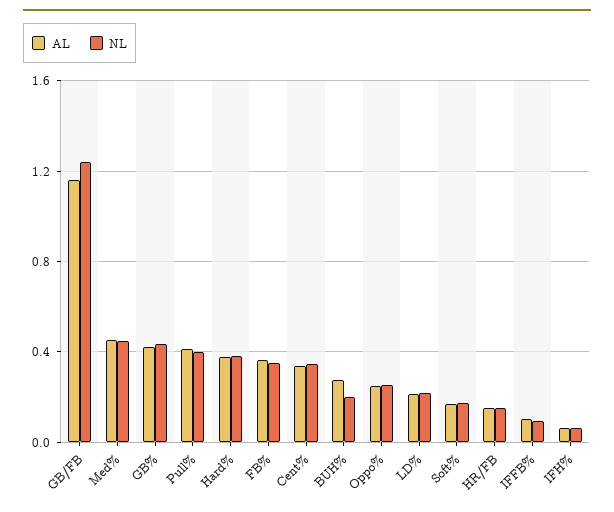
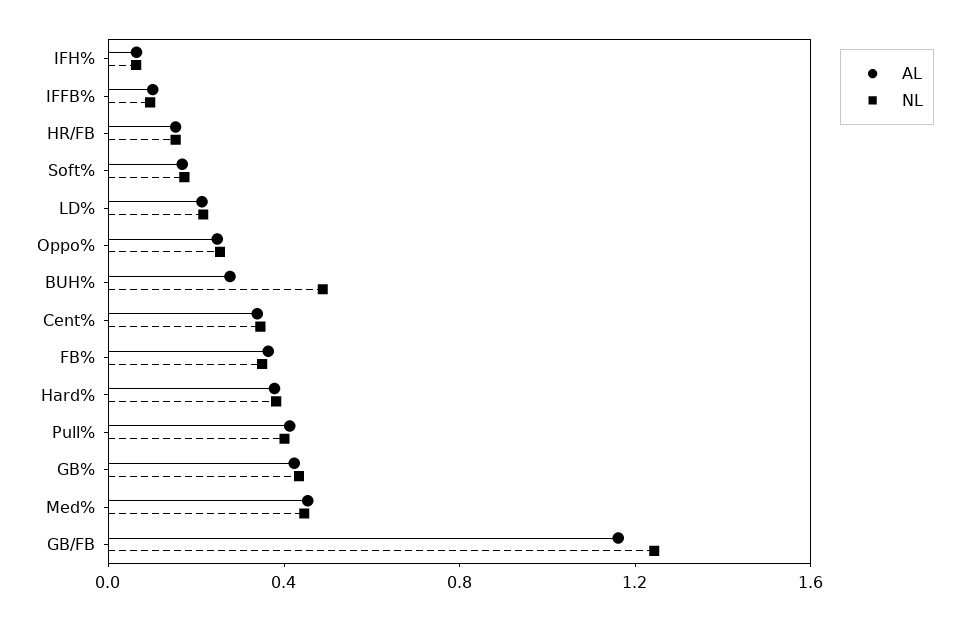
NL, BUH%: 0.2 -> 0.5

